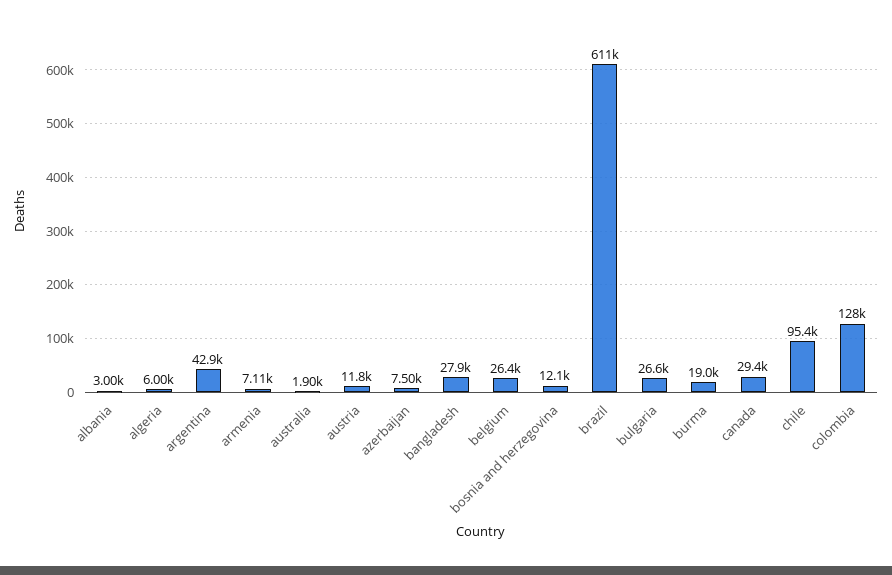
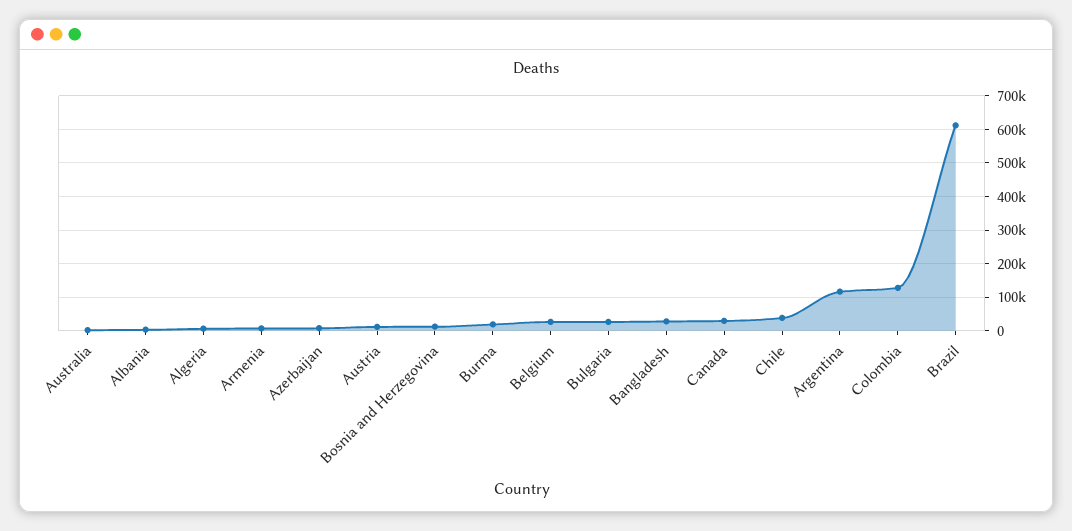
argentina: 42900 -> 120000
chile: 95400 -> 40000

